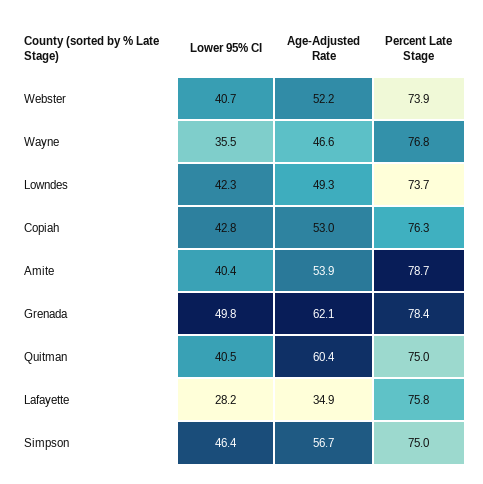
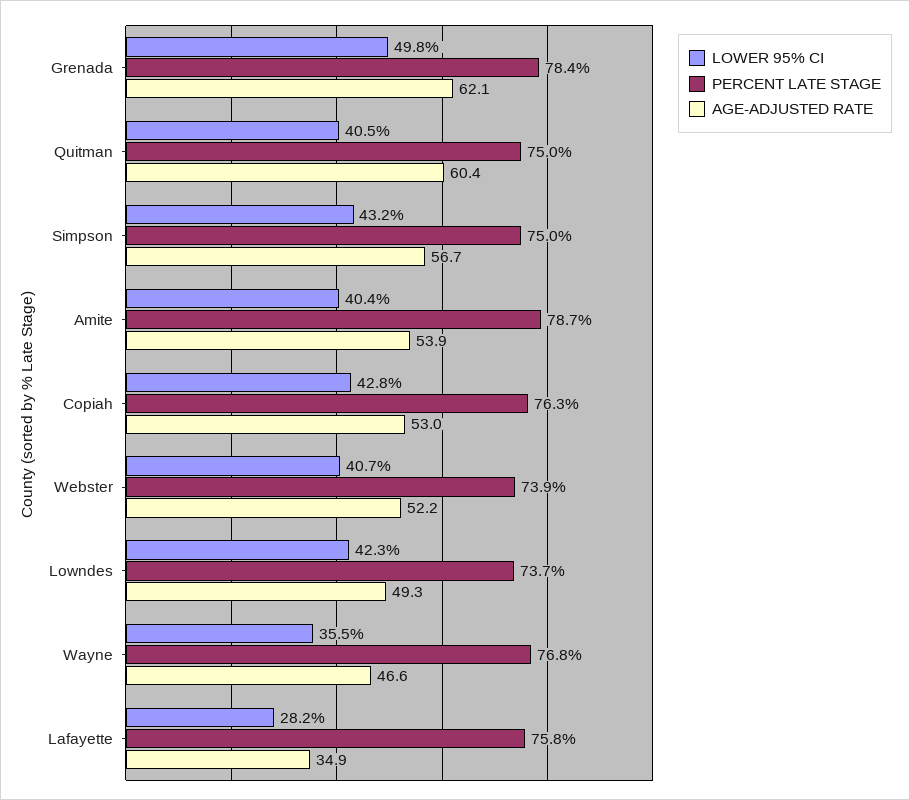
Lower 95% CI, Simpson: 46.4 -> 43.2

